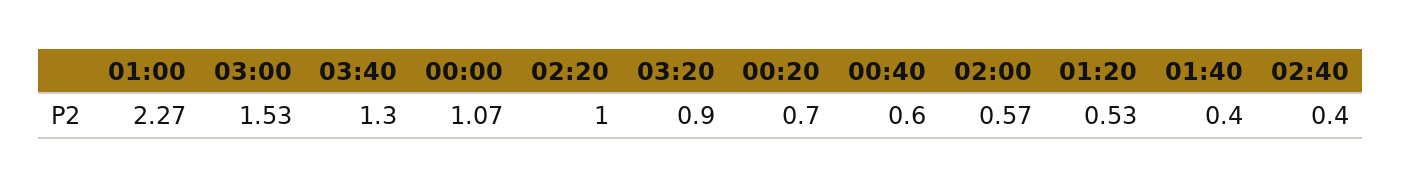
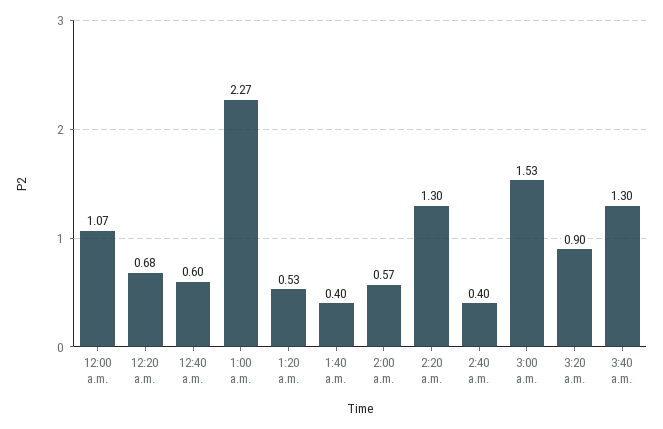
02:20: 1 -> 1.3
00:20: 0.7 -> 0.68

